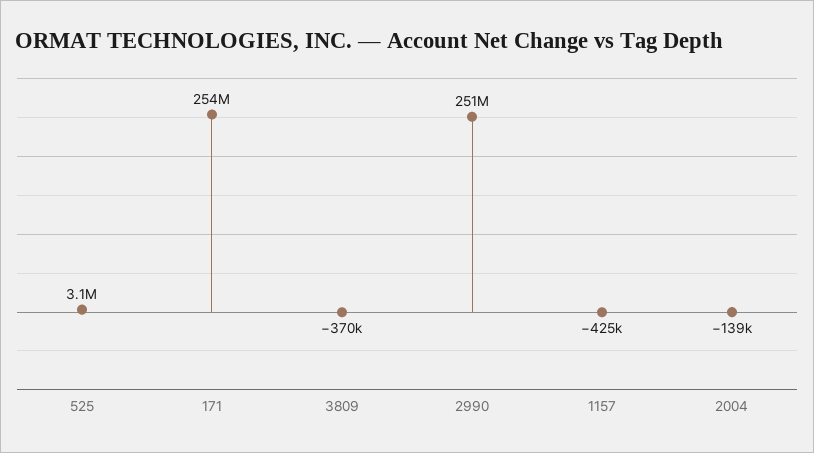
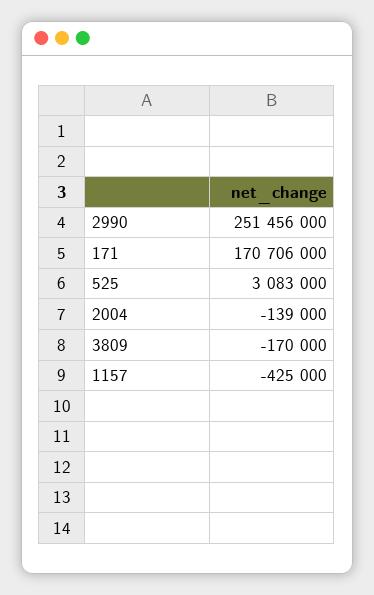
171: 254000000 -> 170706000
3809: -370000 -> -170000

